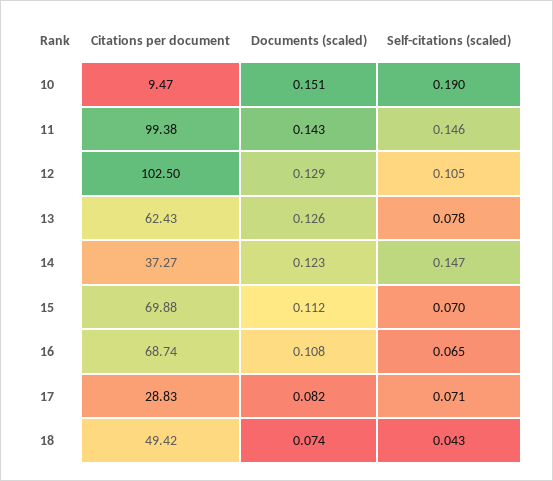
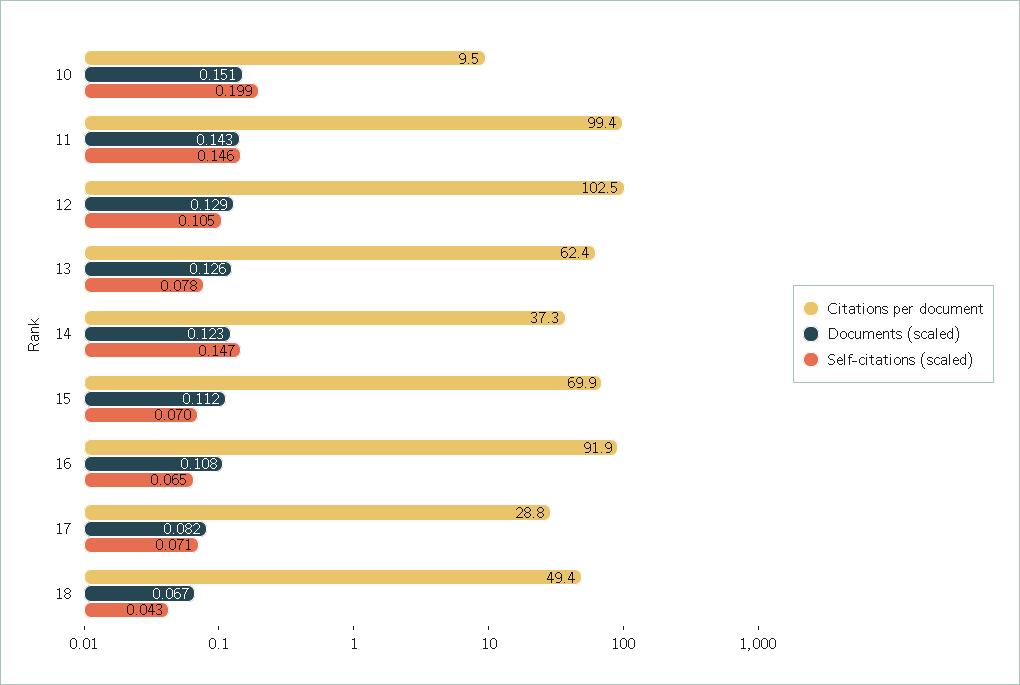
Self-citations (scaled), 10: 0.19 -> 0.199
Citations per document, 16: 68.74 -> 91.9
Documents (scaled), 18: 0.074 -> 0.067

